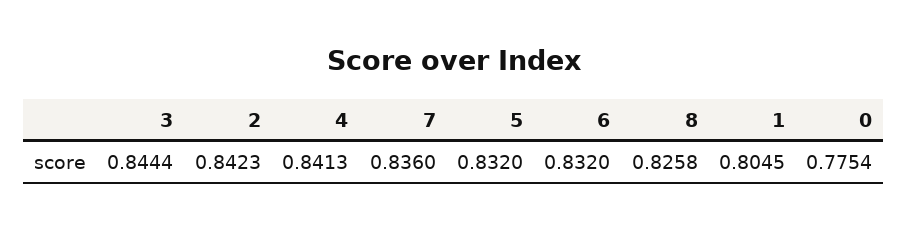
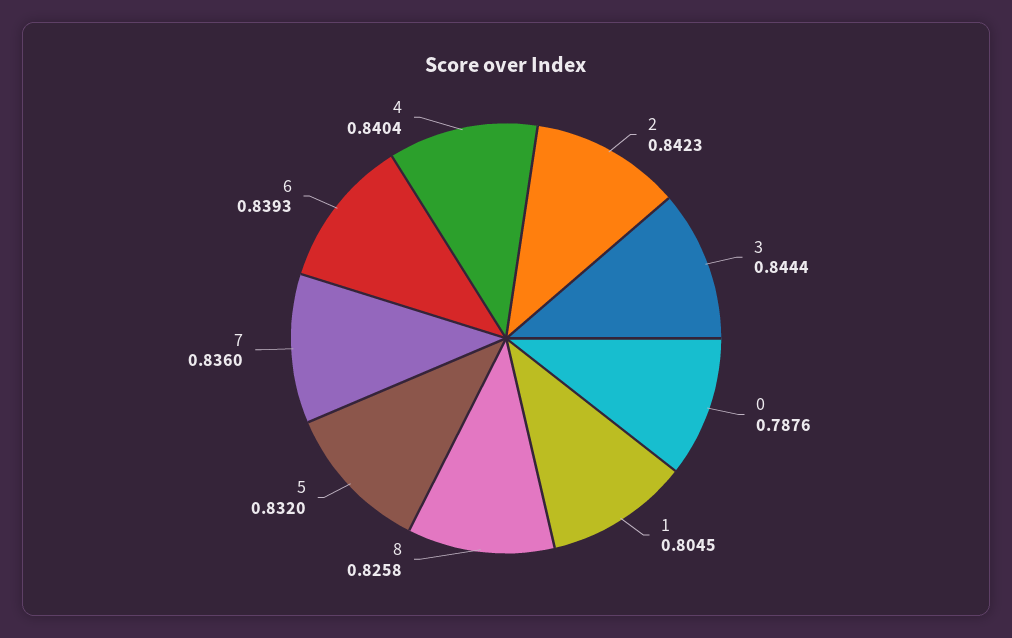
4: 0.8413 -> 0.8404
6: 0.832 -> 0.8393
0: 0.7754 -> 0.7876

